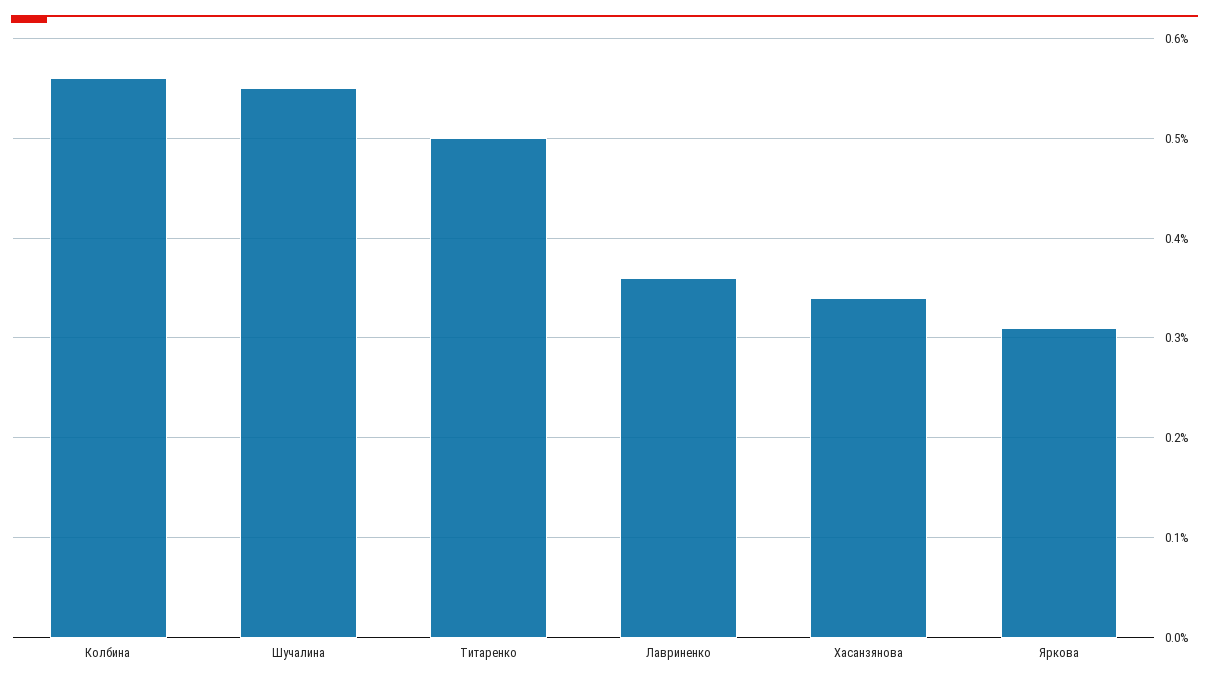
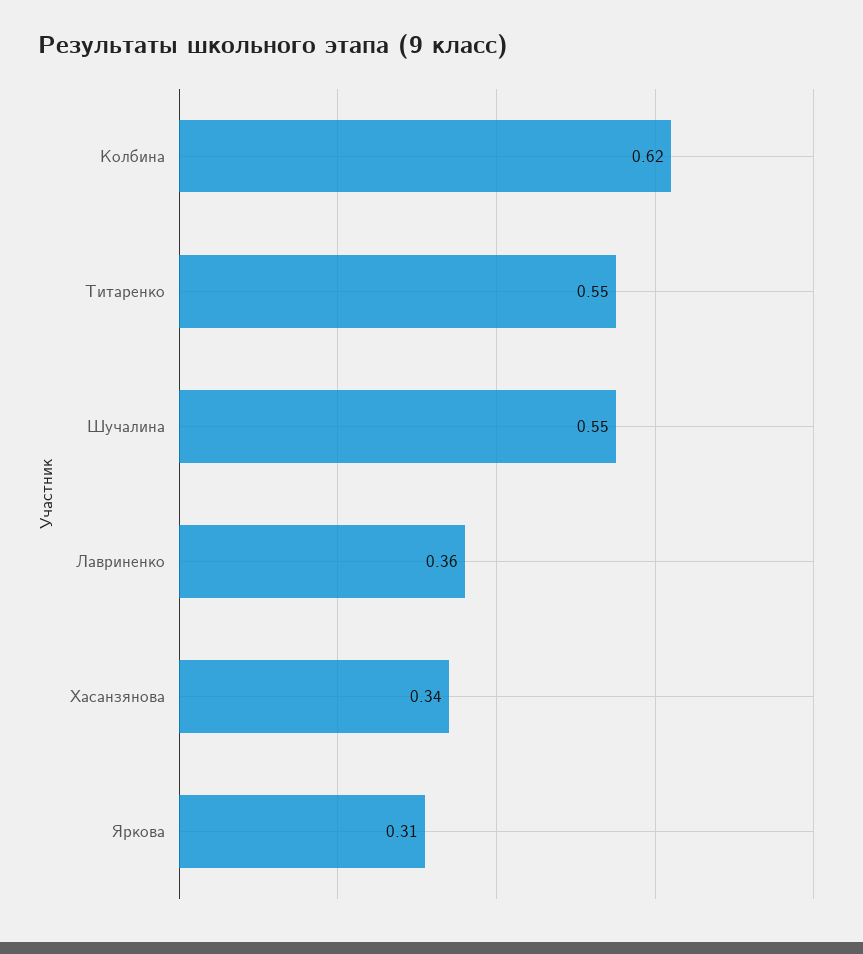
Колбина: 0.56 -> 0.62
Титаренко: 0.5 -> 0.55

